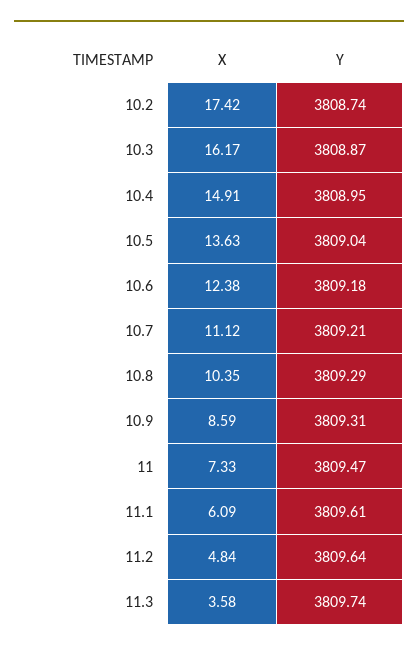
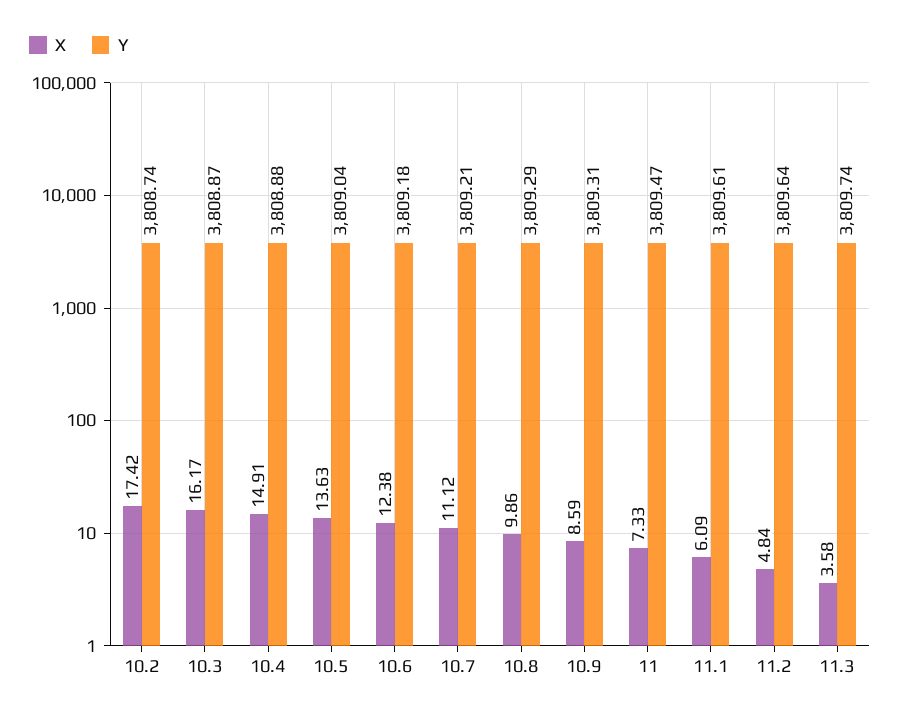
Y, 10.4: 3808.95 -> 3808.88
X, 10.8: 10.35 -> 9.86

